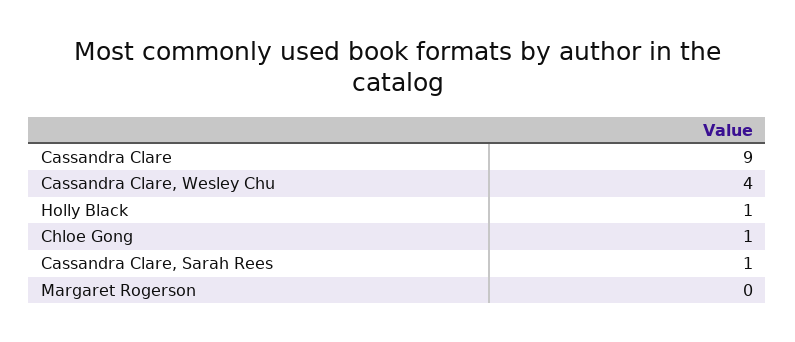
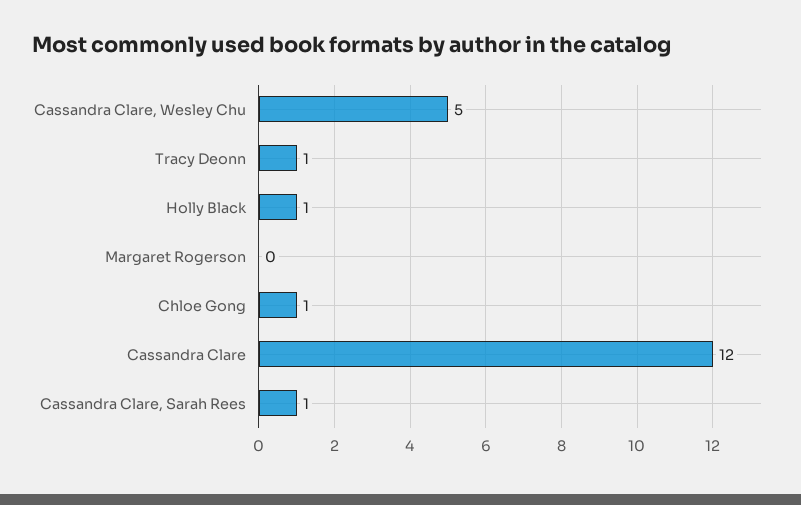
Cassandra Clare: 9 -> 12
Cassandra Clare, Wesley Chu: 4 -> 5
Tracy Deonn: none -> 1

